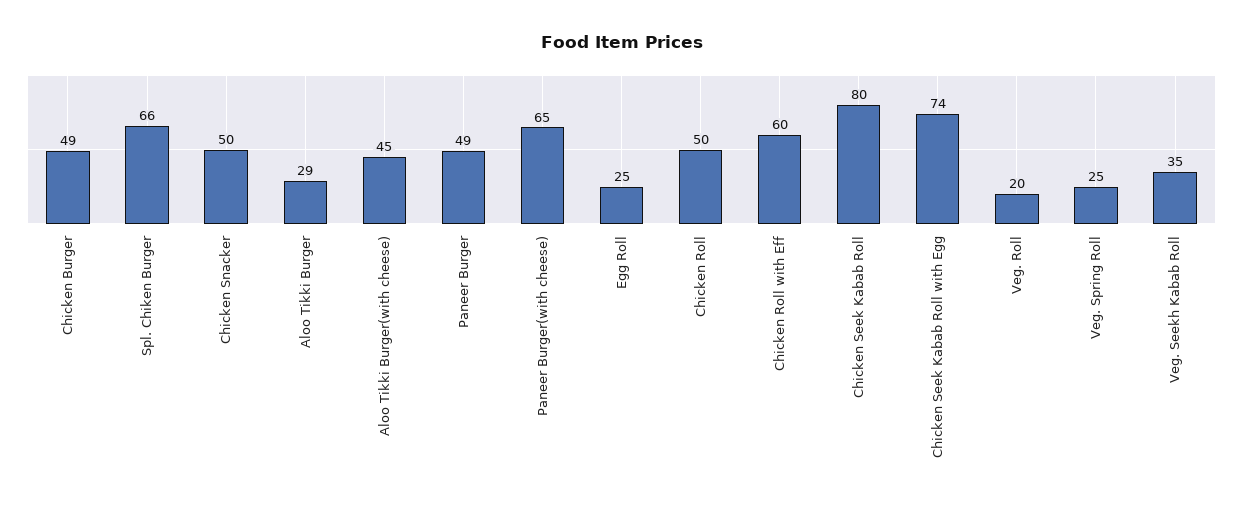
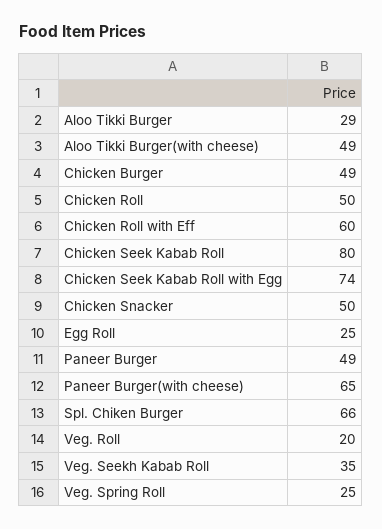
Aloo Tikki Burger(with cheese): 45 -> 49

